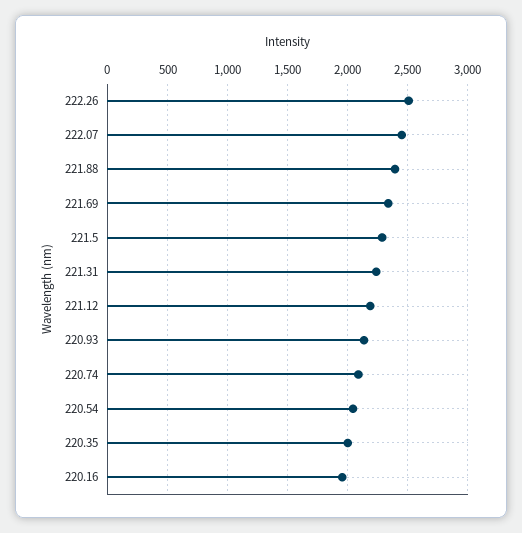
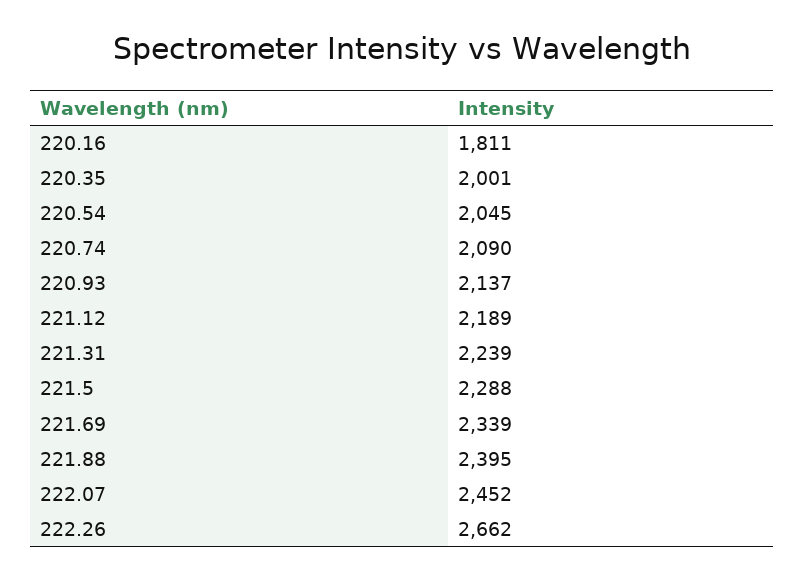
222.26: 2500 -> 2662
220.16: 1950 -> 1811

